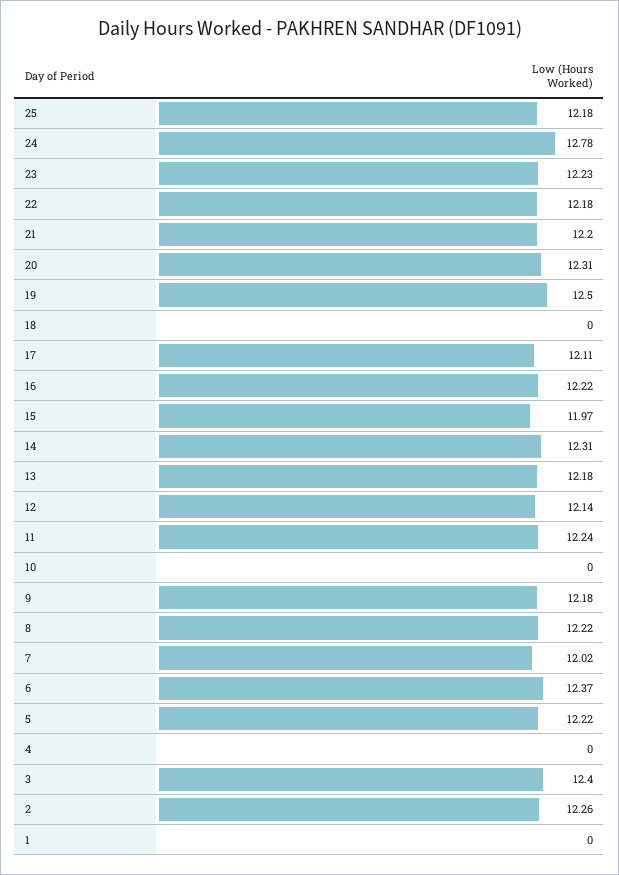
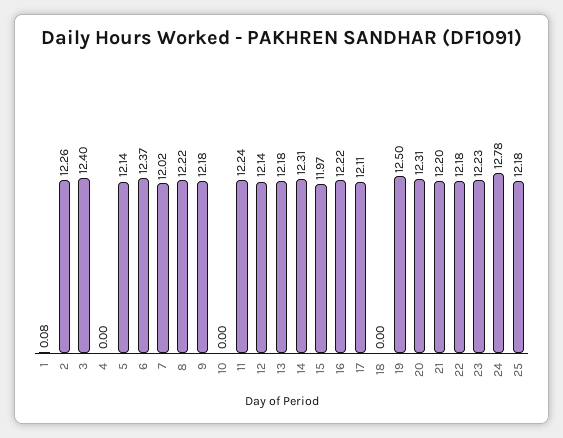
5: 12.22 -> 12.14
1: 0 -> 0.08

